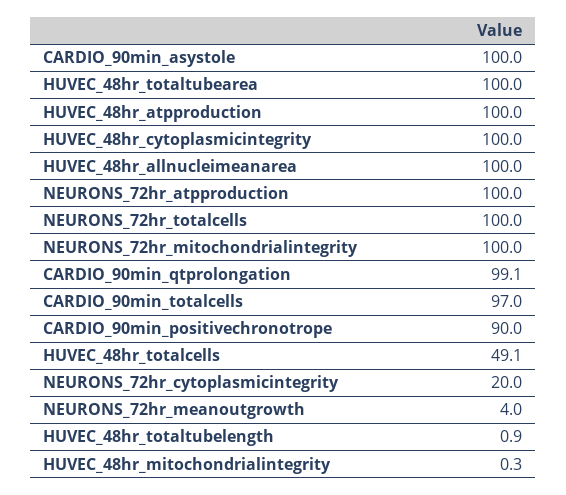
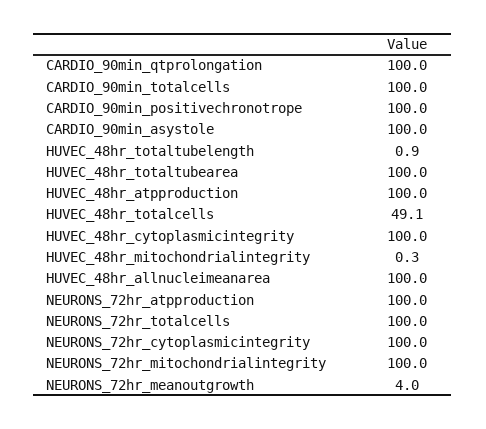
CARDIO_90min_qtprolongation: 99.1 -> 100
CARDIO_90min_totalcells: 97 -> 100
CARDIO_90min_positivechronotrope: 90 -> 100
NEURONS_72hr_cytoplasmicintegrity: 20 -> 100

